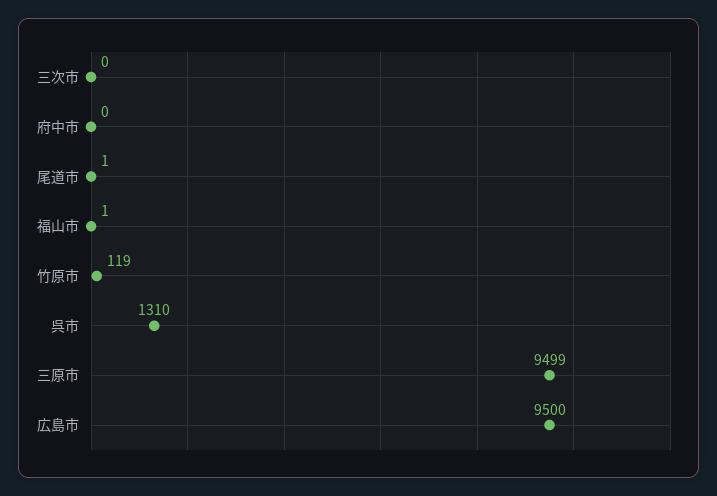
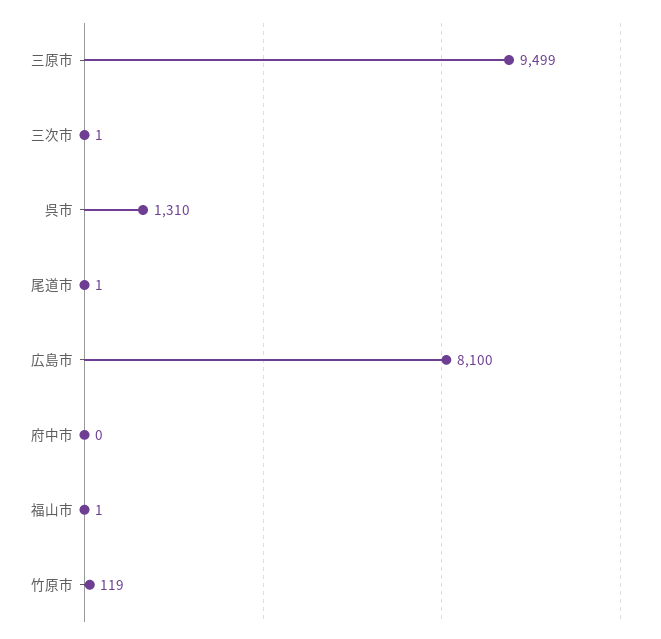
三次市: 0 -> 1
広島市: 9500 -> 8100

